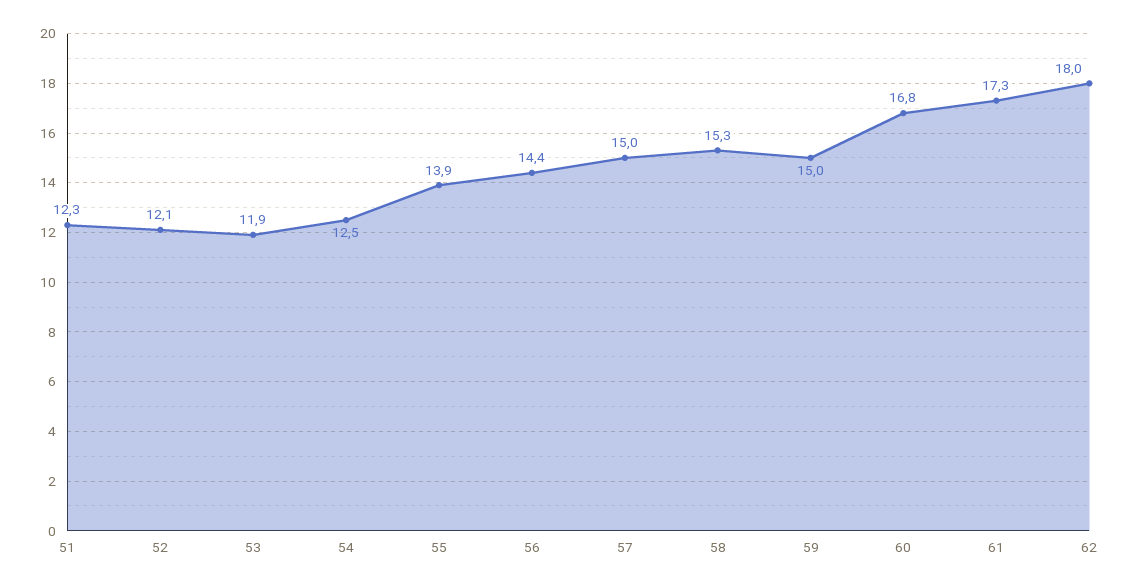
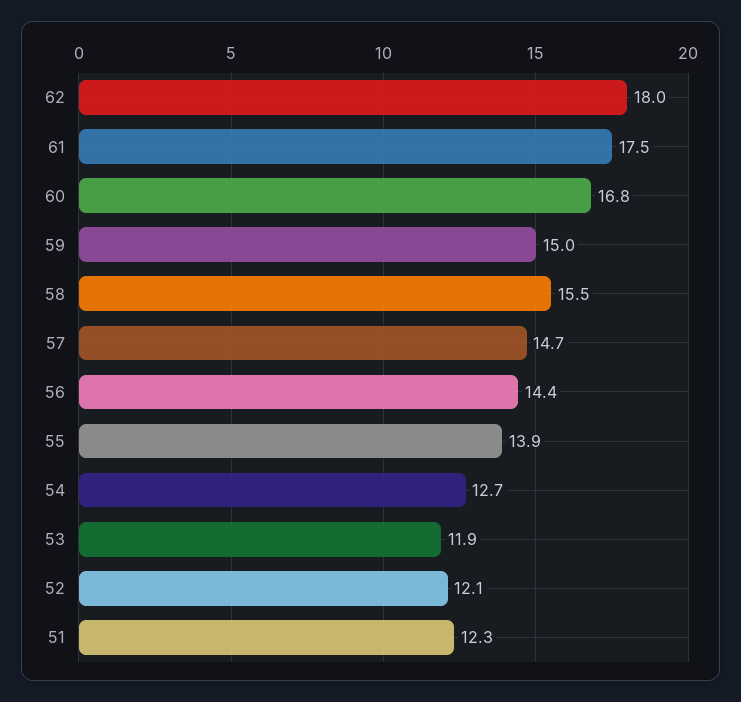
54: 12.5 -> 12.7
57: 15 -> 14.7
58: 15.3 -> 15.5
61: 17.3 -> 17.5

